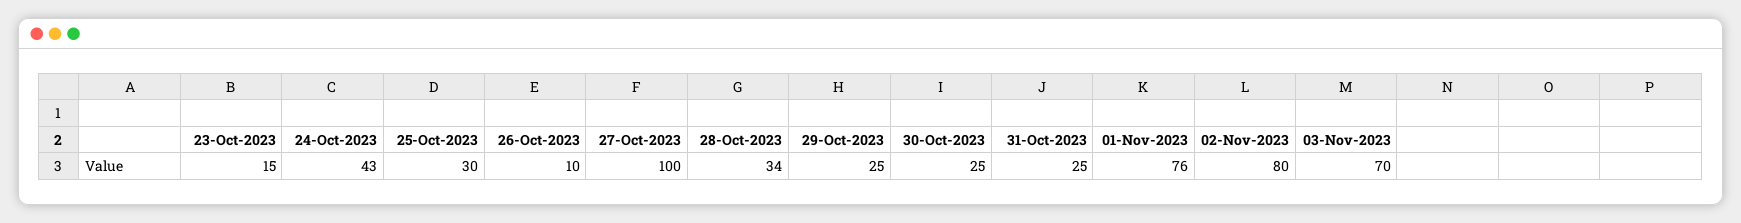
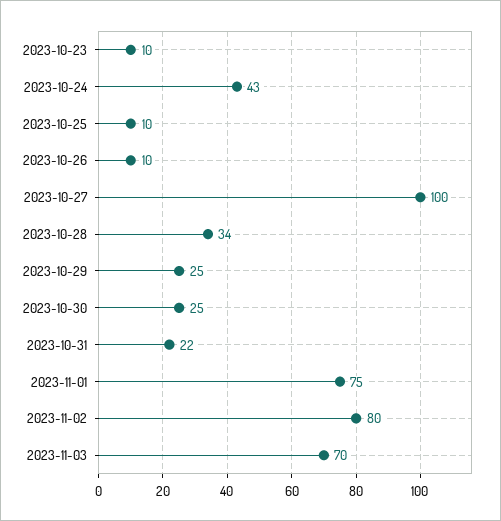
23-Oct-2023: 15 -> 10
25-Oct-2023: 30 -> 10
31-Oct-2023: 25 -> 22
01-Nov-2023: 76 -> 75

